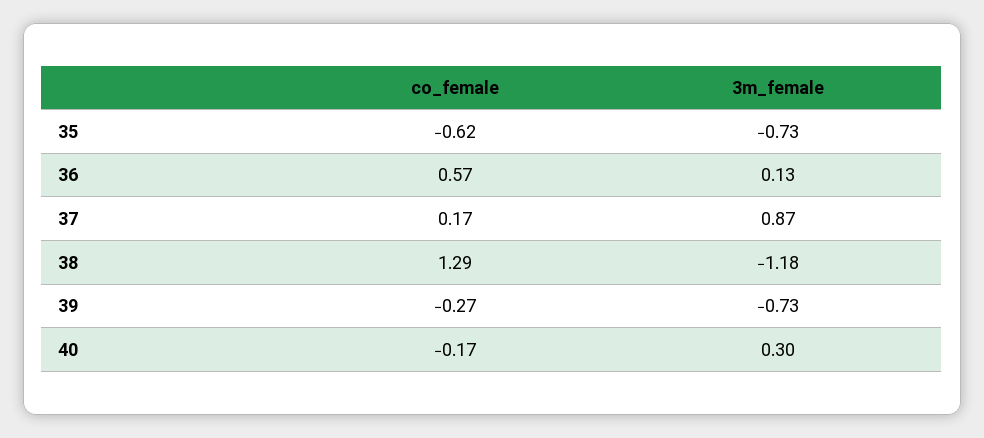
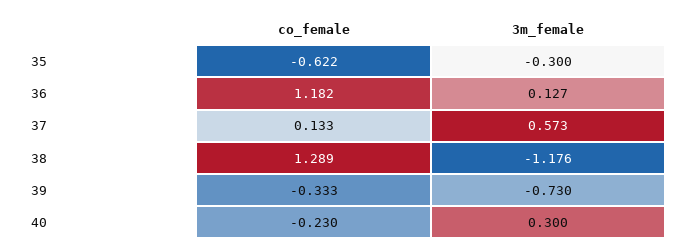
3m_female, 35: -0.73 -> -0.3
co_female, 36: 0.57 -> 1.182
co_female, 37: 0.17 -> 0.133
3m_female, 37: 0.87 -> 0.573
co_female, 39: -0.27 -> -0.333
co_female, 40: -0.17 -> -0.23

